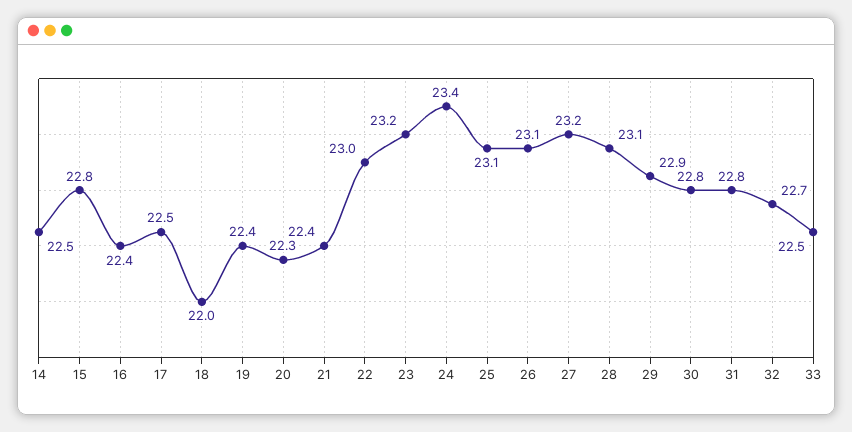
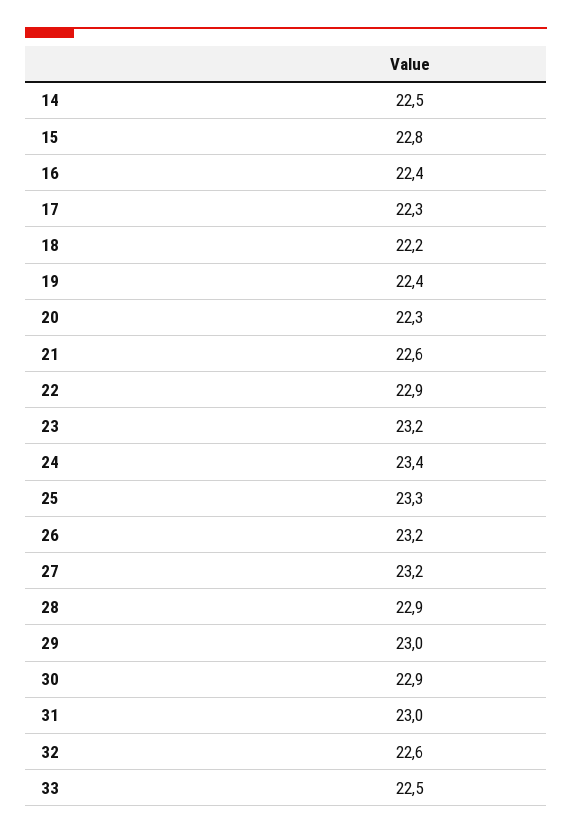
17: 22.5 -> 22.3
18: 22 -> 22.2
21: 22.4 -> 22.6
22: 23 -> 22.9
25: 23.1 -> 23.3
26: 23.1 -> 23.2
28: 23.1 -> 22.9
29: 22.9 -> 23
30: 22.8 -> 22.9
31: 22.8 -> 23
32: 22.7 -> 22.6

